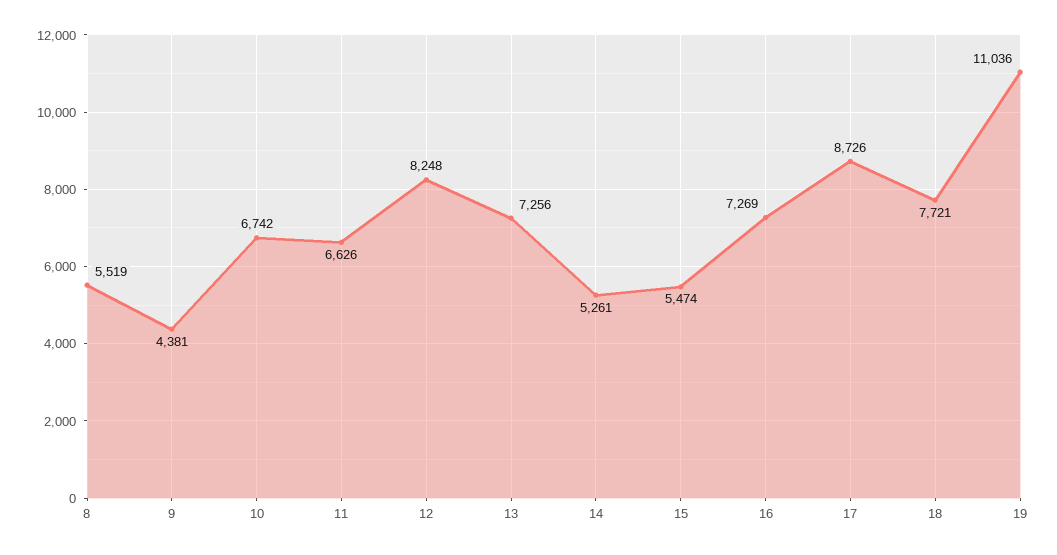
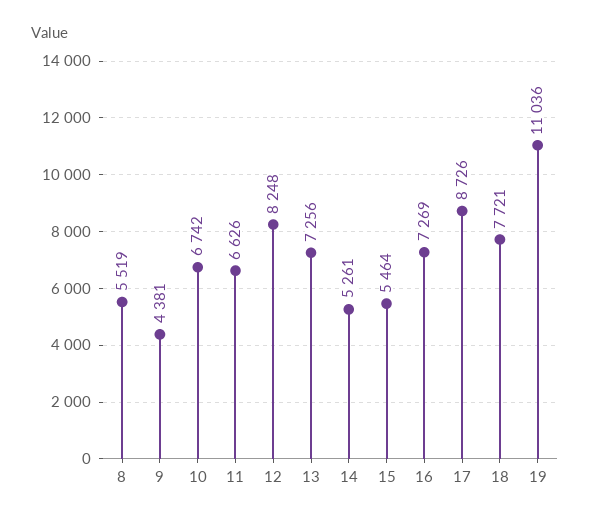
15: 5474 -> 5464

